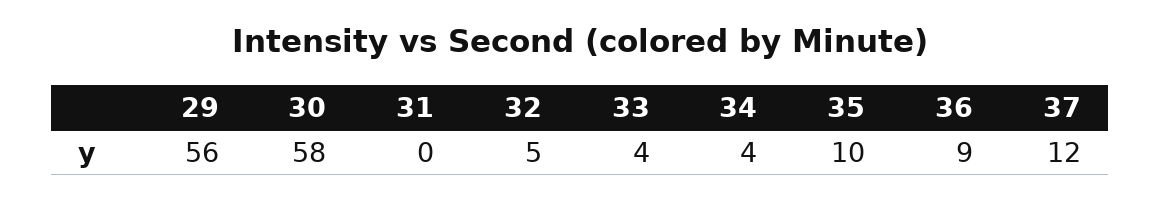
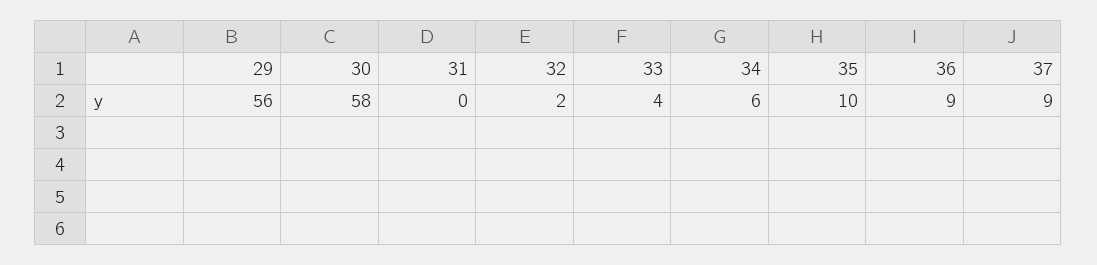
32: 5 -> 2
34: 4 -> 6
37: 12 -> 9

